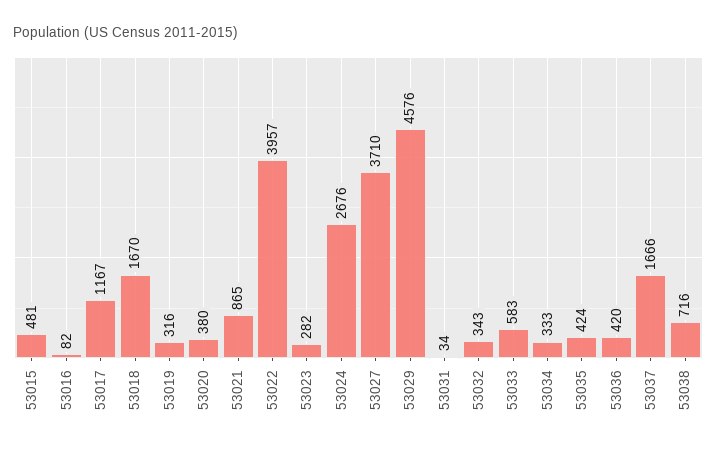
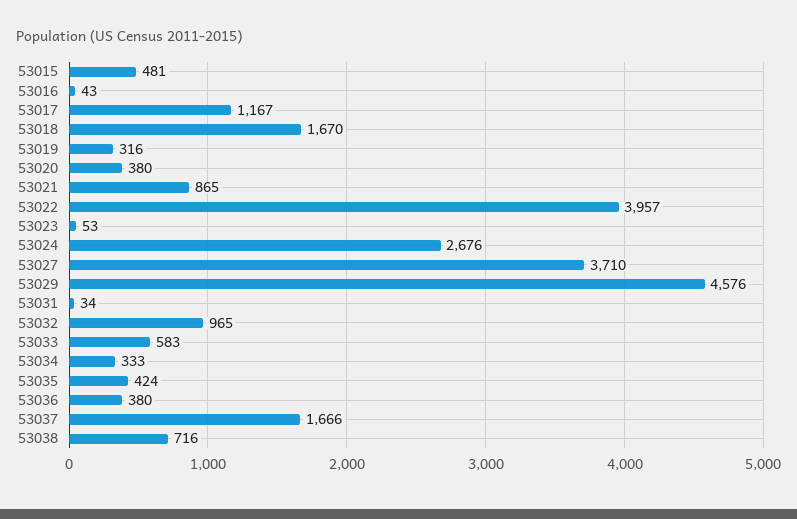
53016: 82 -> 43
53023: 282 -> 53
53032: 343 -> 965
53036: 420 -> 380

